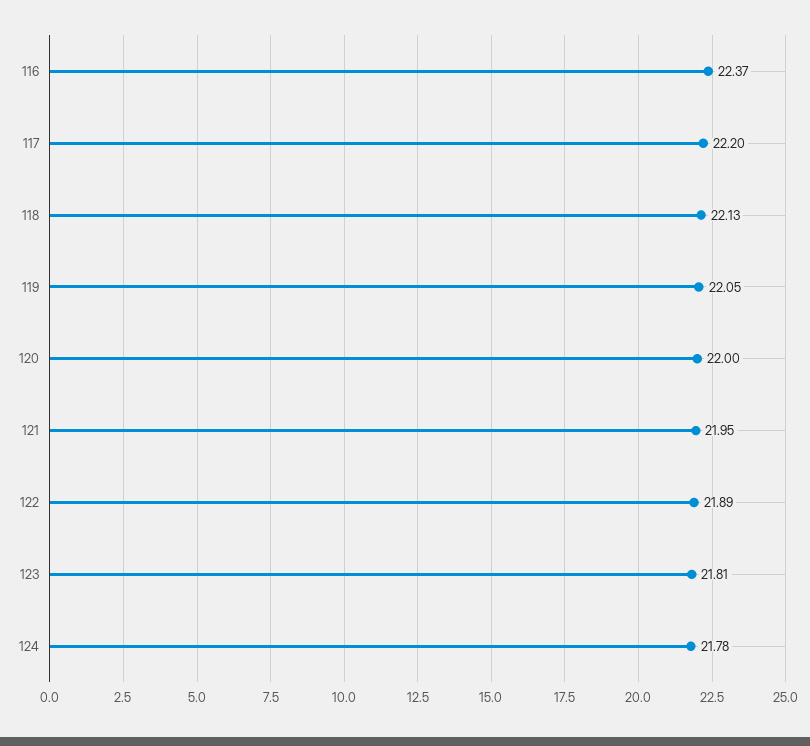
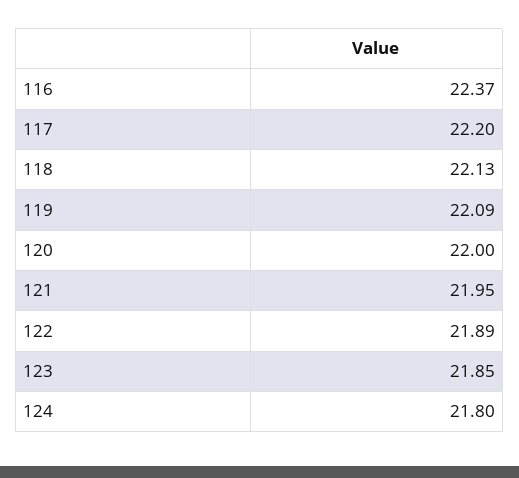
119: 22.05 -> 22.09
123: 21.81 -> 21.85
124: 21.78 -> 21.8

